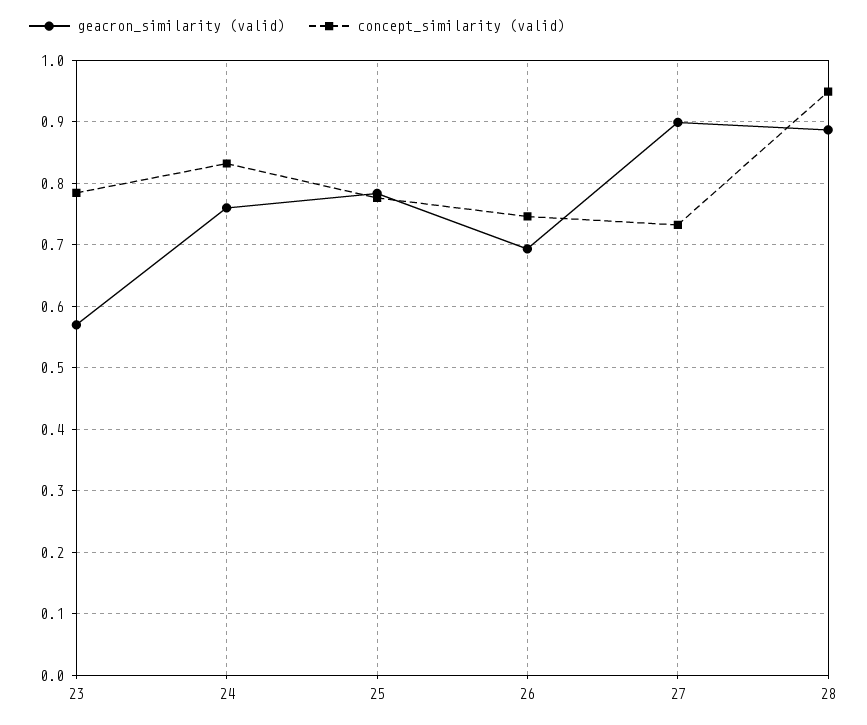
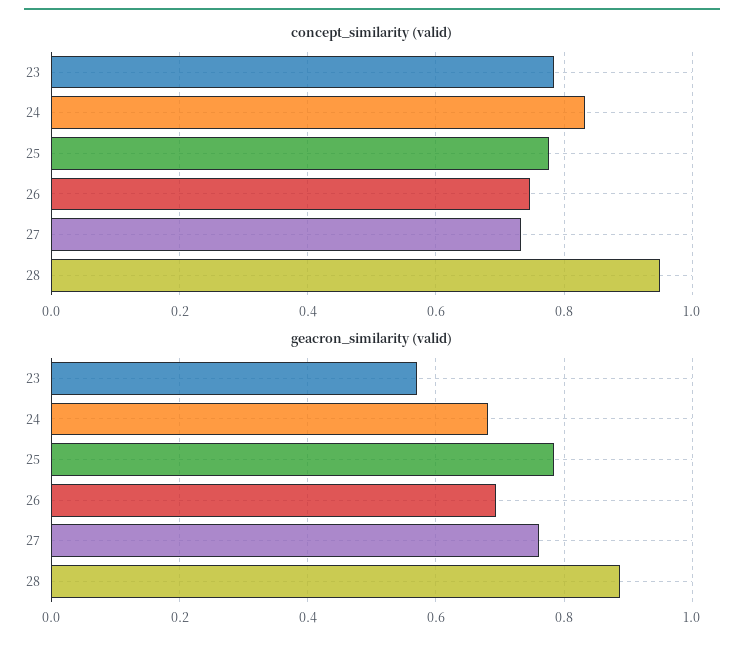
geacron_similarity (valid), 24: 0.76 -> 0.68
geacron_similarity (valid), 27: 0.9 -> 0.76

